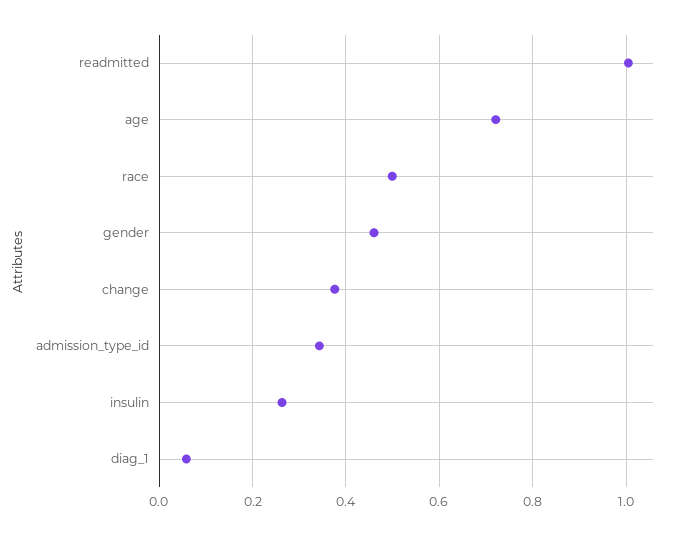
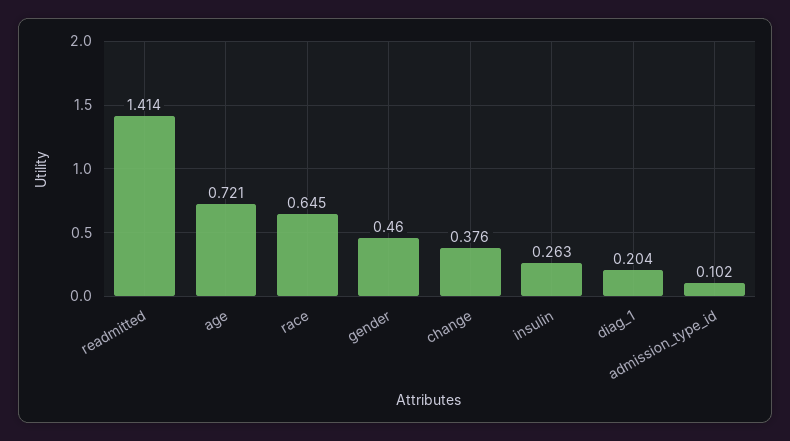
readmitted: 1 -> 1.414
race: 0.5 -> 0.645
admission_type_id: 0.34 -> 0.102
diag_1: 0.06 -> 0.204

